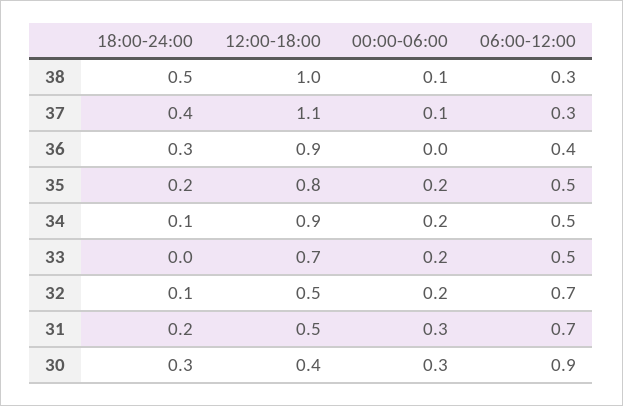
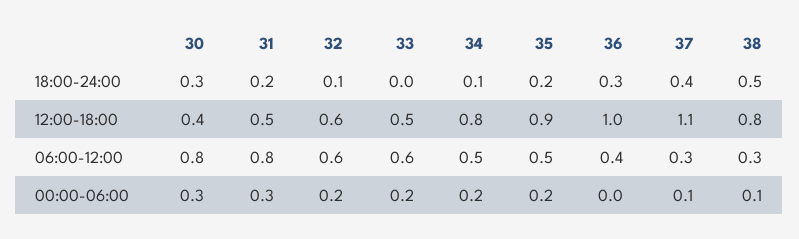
12:00-18:00, 38: 1 -> 0.8
12:00-18:00, 36: 0.9 -> 1
12:00-18:00, 35: 0.8 -> 0.9
12:00-18:00, 34: 0.9 -> 0.8
12:00-18:00, 33: 0.7 -> 0.5
06:00-12:00, 33: 0.5 -> 0.6
12:00-18:00, 32: 0.5 -> 0.6
06:00-12:00, 32: 0.7 -> 0.6
06:00-12:00, 31: 0.7 -> 0.8
06:00-12:00, 30: 0.9 -> 0.8

